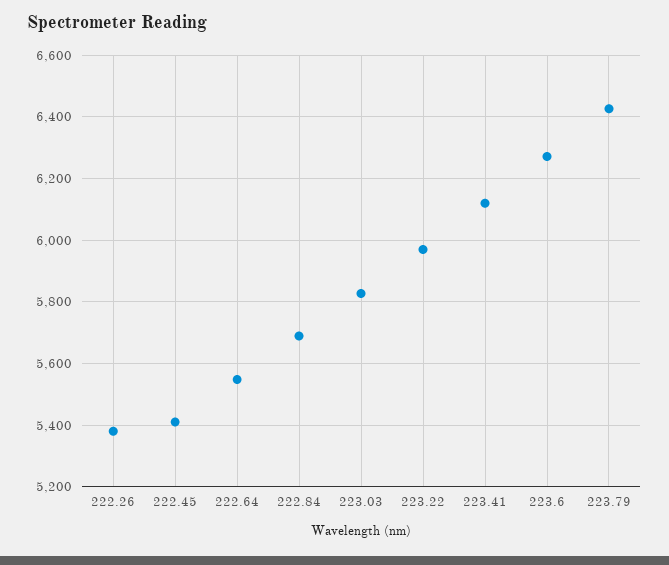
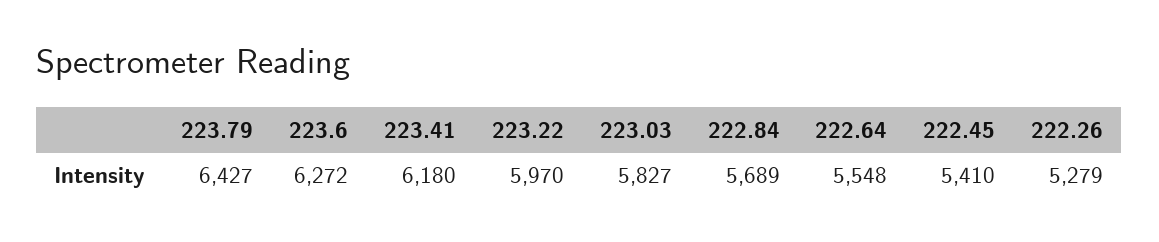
222.26: 5380 -> 5279
223.41: 6120 -> 6180

